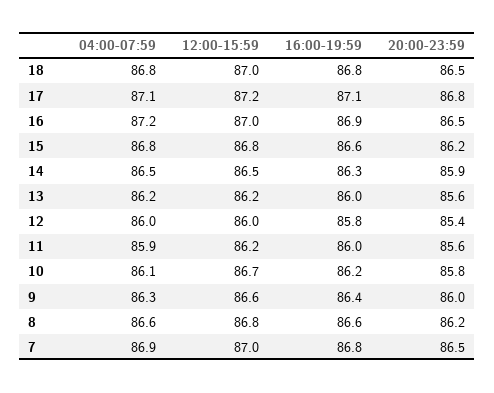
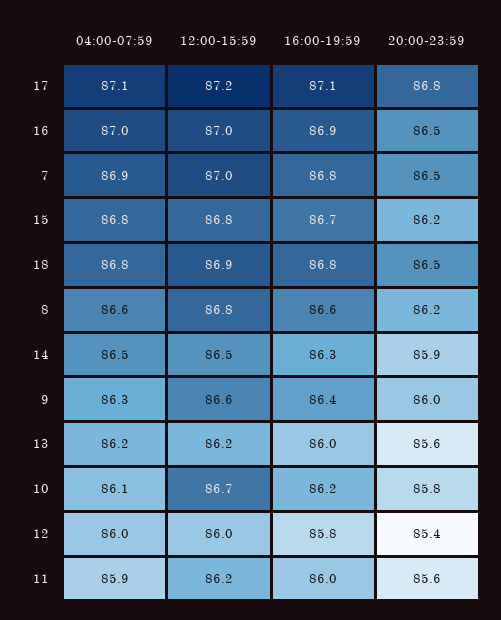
12:00-15:59, 18: 87 -> 86.9
04:00-07:59, 16: 87.2 -> 87
16:00-19:59, 15: 86.6 -> 86.7

